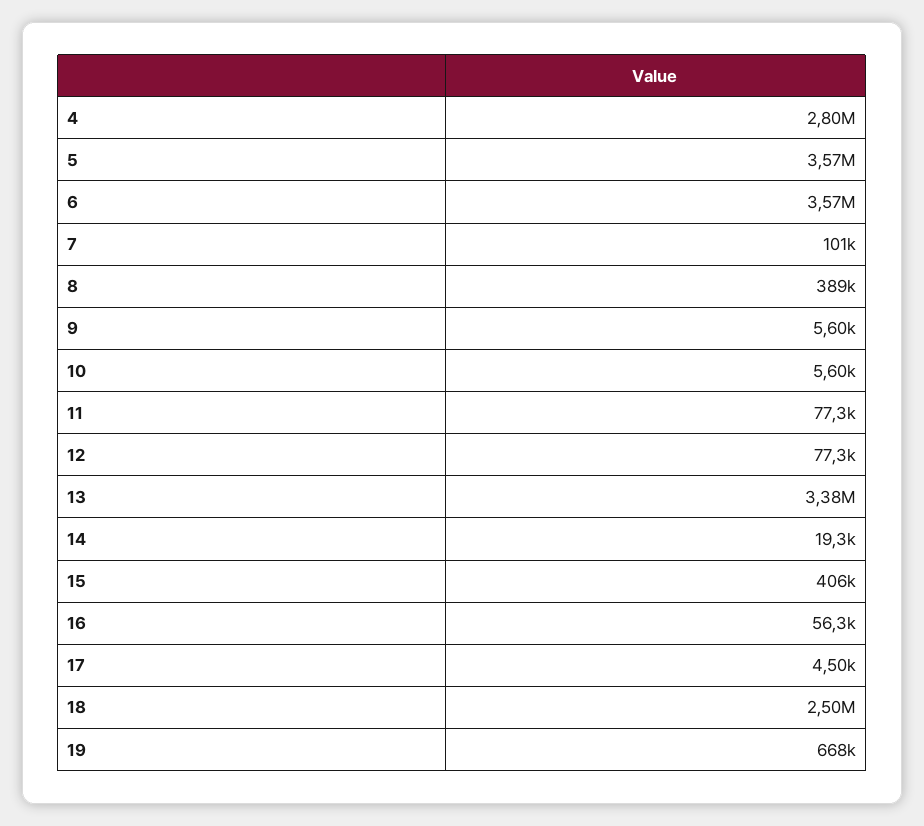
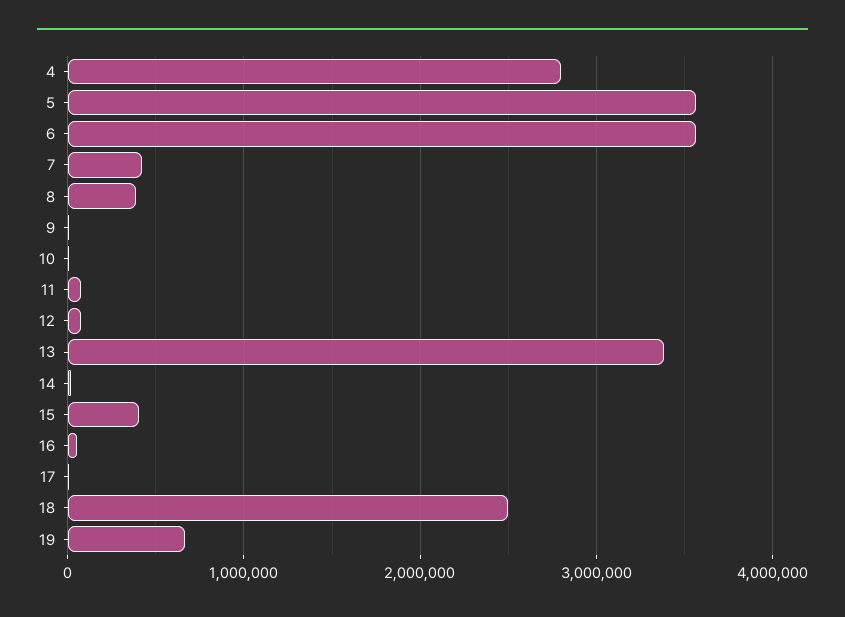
7: 101000 -> 400000

